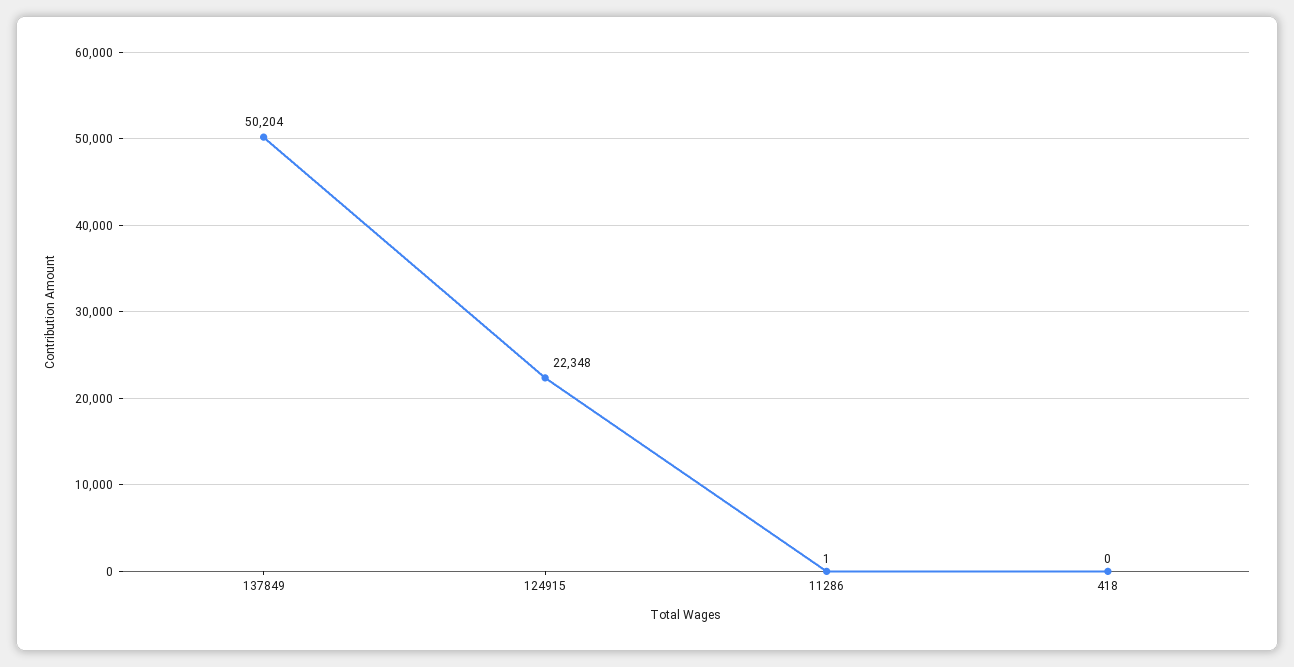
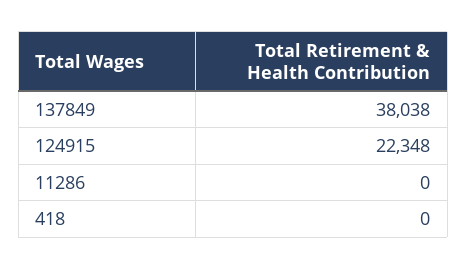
137849: 50204 -> 38038
11286: 1 -> 0

